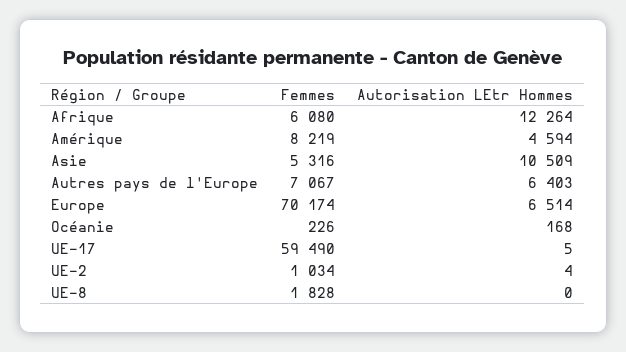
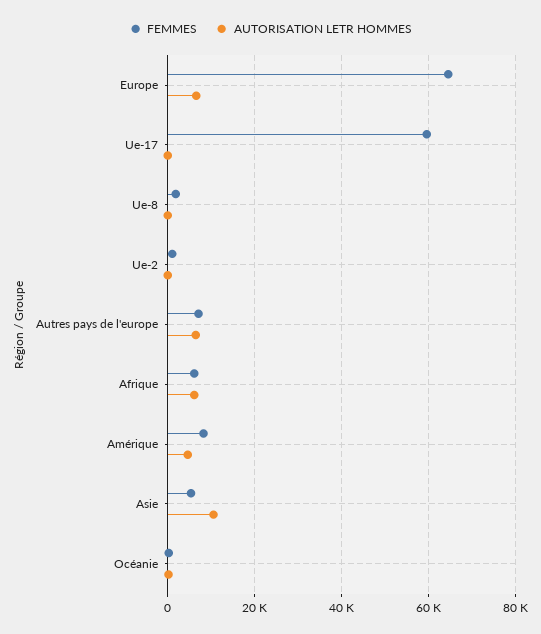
Autorisation LEtr Hommes, Afrique: 12264 -> 6000
Femmes, Europe: 70174 -> 64000

